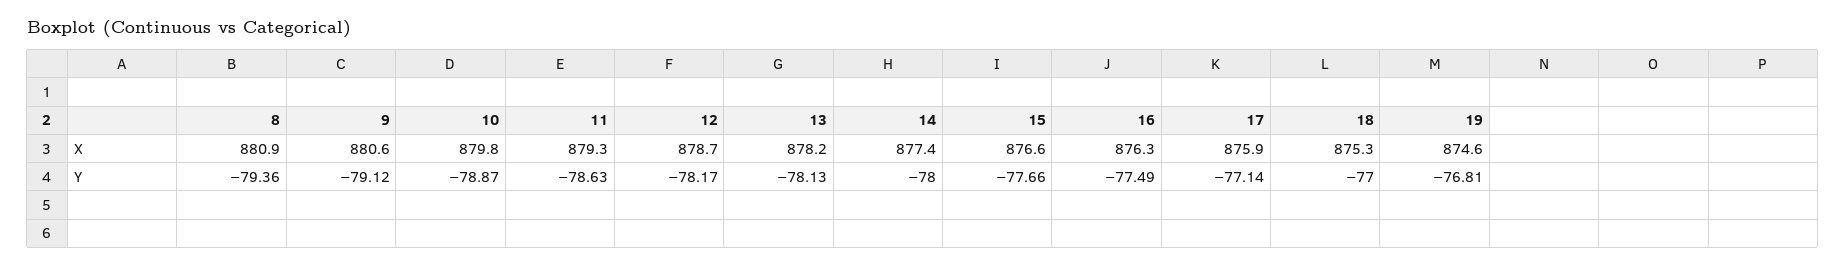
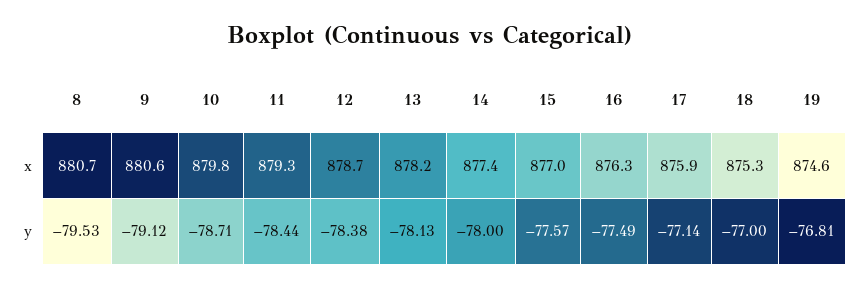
8, X: 880.9 -> 880.7
15, X: 876.6 -> 877
8, Y: -79.36 -> -79.53
10, Y: -78.87 -> -78.71
11, Y: -78.63 -> -78.44
12, Y: -78.17 -> -78.38
15, Y: -77.66 -> -77.57

